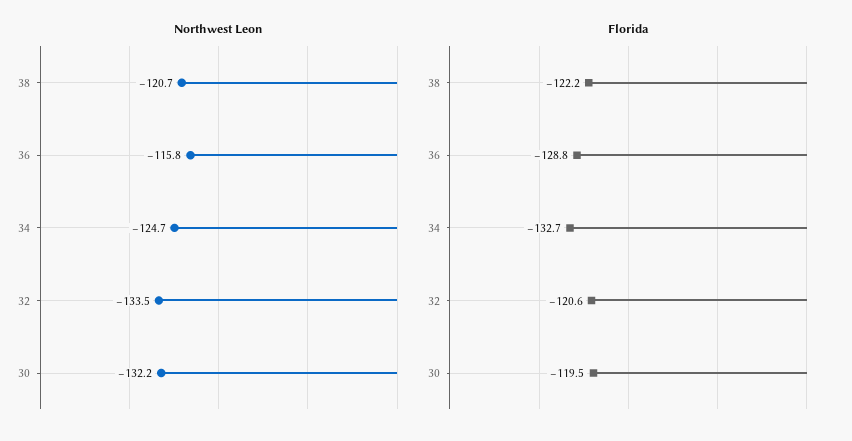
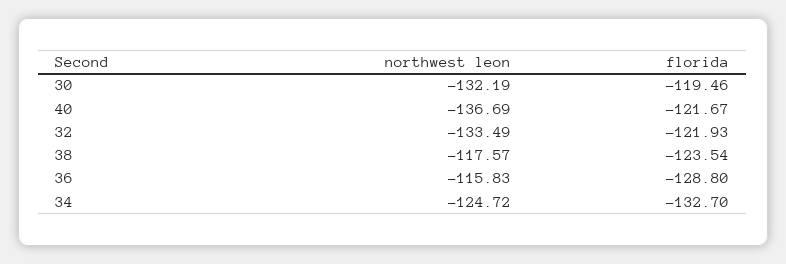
Northwest Leon, 38: -120.7 -> -117.57
Florida, 38: -122.2 -> -123.54
Florida, 32: -120.6 -> -121.93
Northwest Leon, 40: none -> -136.69
Florida, 40: none -> -121.67

